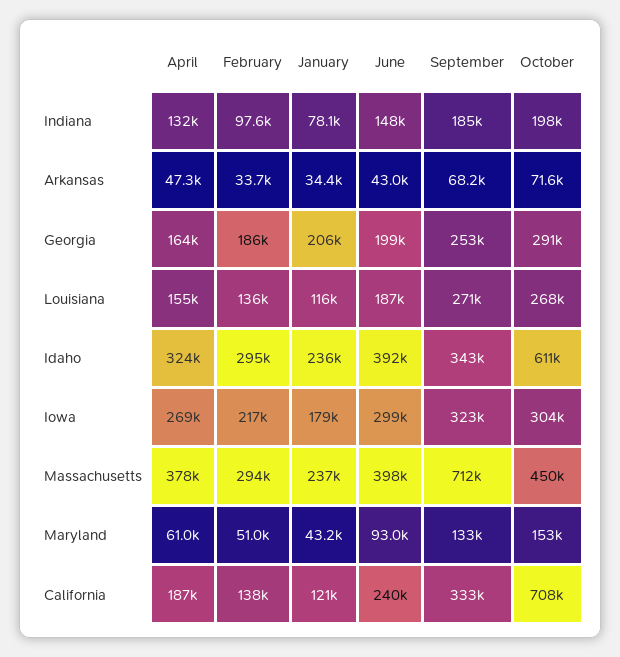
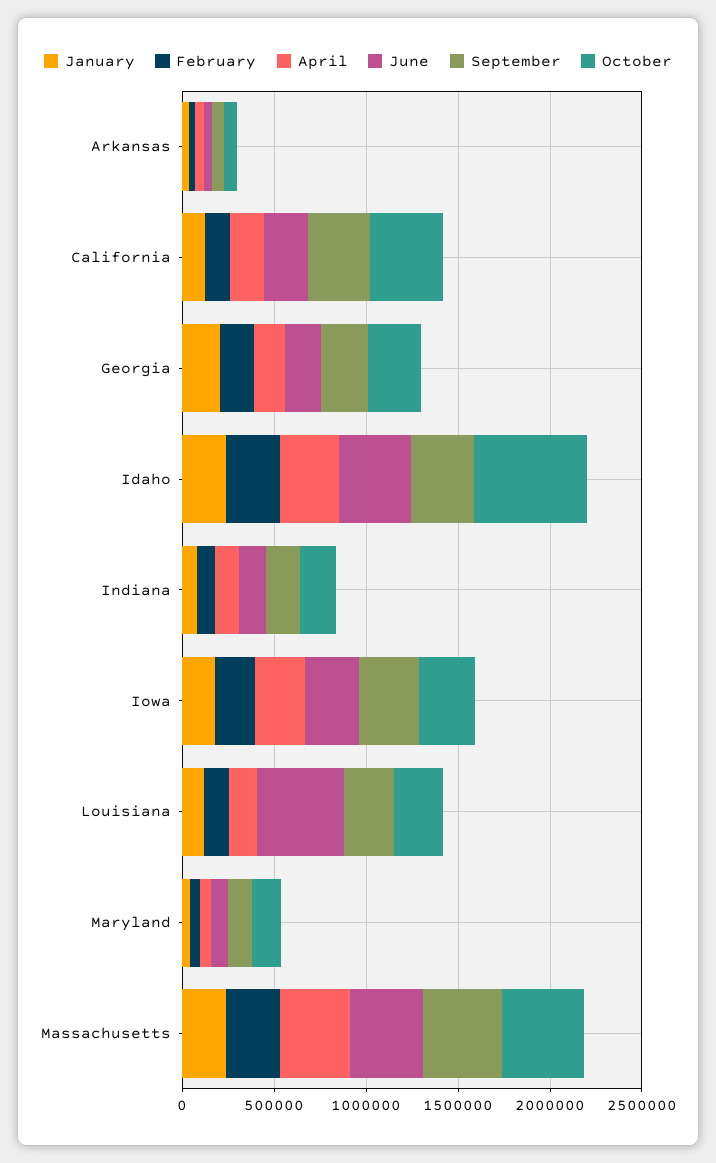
June, Louisiana: 187000 -> 500000
September, Massachusetts: 712000 -> 400000
October, California: 708000 -> 400000

